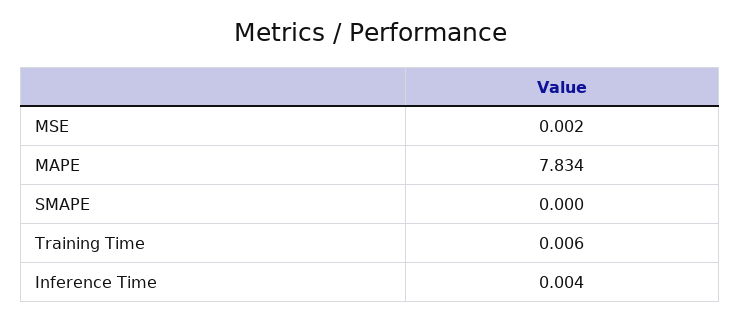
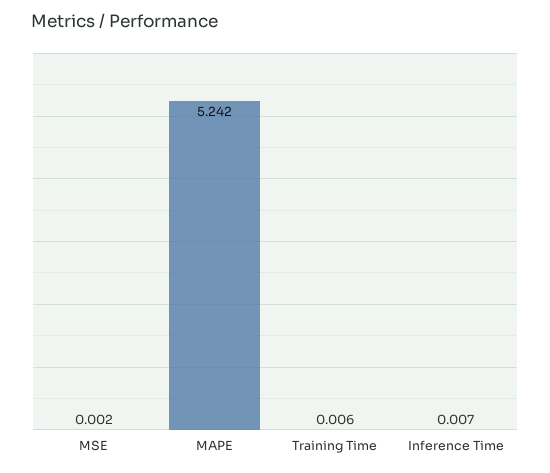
MAPE: 7.834 -> 5.242
SMAPE: 0 -> none
Inference Time: 0.004 -> 0.007

